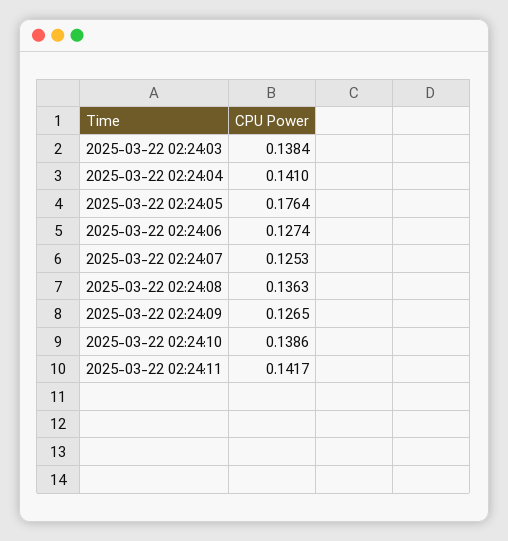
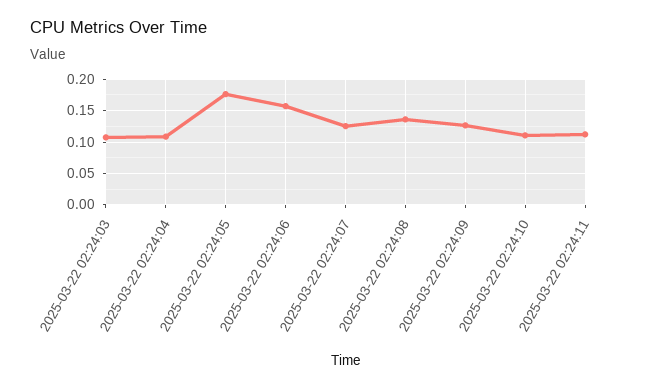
2025-03-22 02:24:03: 0.1384 -> 0.11
2025-03-22 02:24:04: 0.141 -> 0.11
2025-03-22 02:24:06: 0.1274 -> 0.16
2025-03-22 02:24:10: 0.1386 -> 0.11
2025-03-22 02:24:11: 0.1417 -> 0.11

